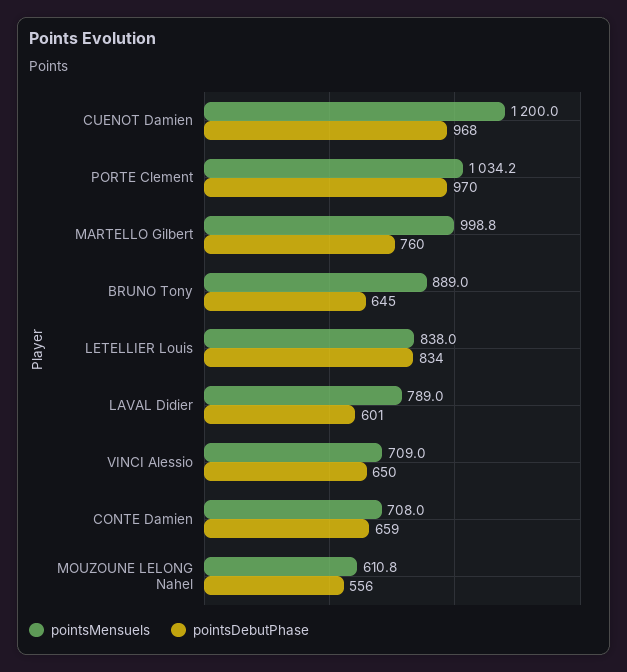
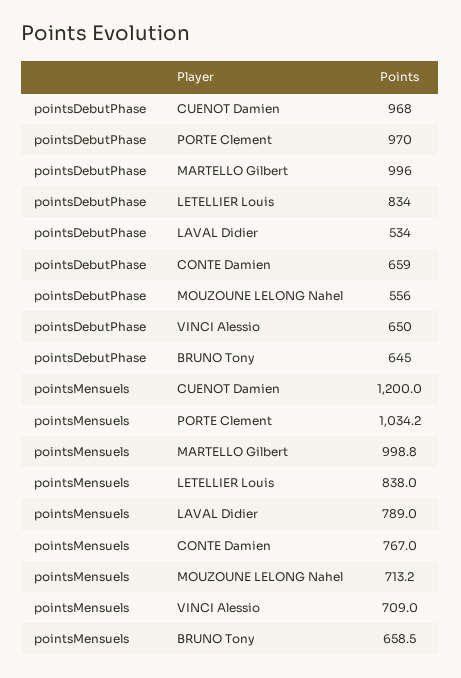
pointsDebutPhase, MARTELLO Gilbert: 760 -> 996
pointsMensuels, BRUNO Tony: 889 -> 658.5
pointsDebutPhase, LAVAL Didier: 601 -> 534
pointsMensuels, CONTE Damien: 708 -> 767
pointsMensuels, MOUZOUNE LELONG Nahel: 610.8 -> 713.2

